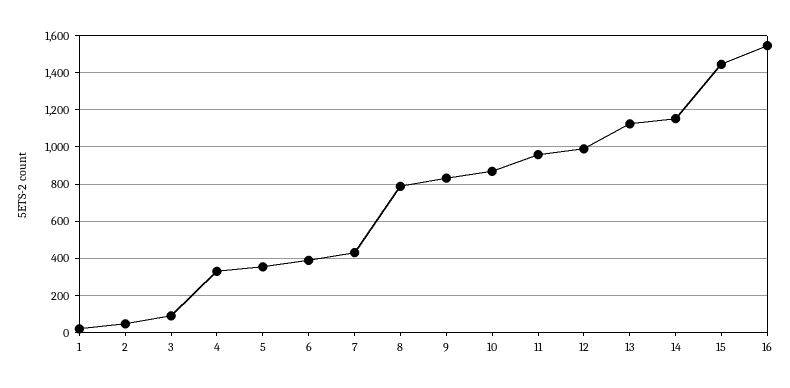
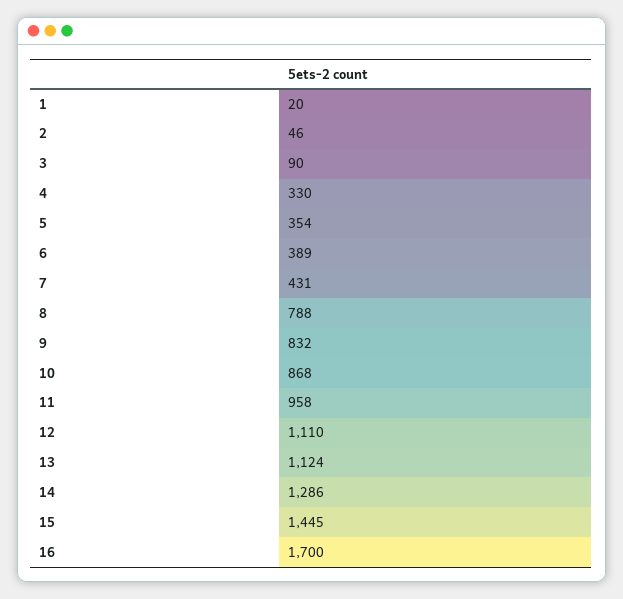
12: 1000 -> 1110
14: 1150 -> 1286
16: 1550 -> 1700

